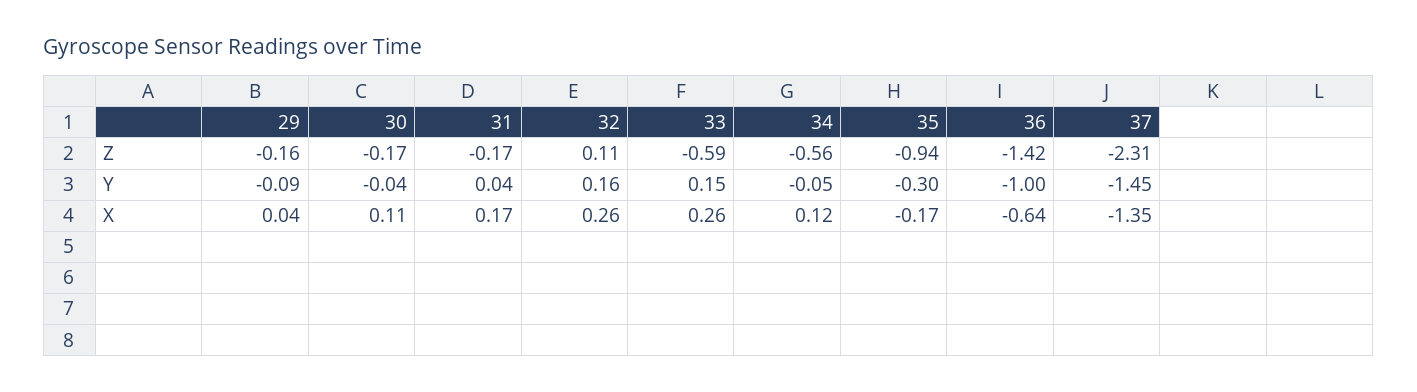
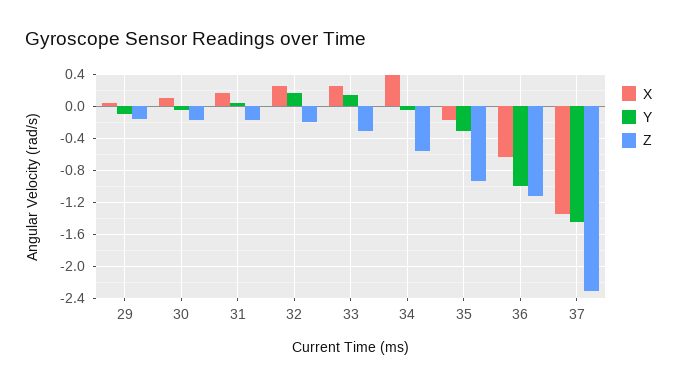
Z, 32: 0.11 -> -0.2
Z, 33: -0.59 -> -0.3
Z, 36: -1.42 -> -1.1
X, 34: 0.12 -> 0.4

